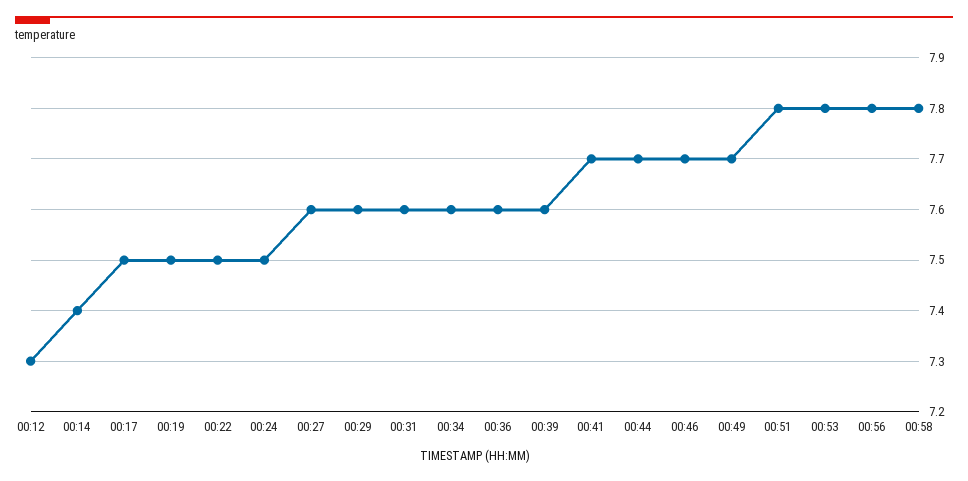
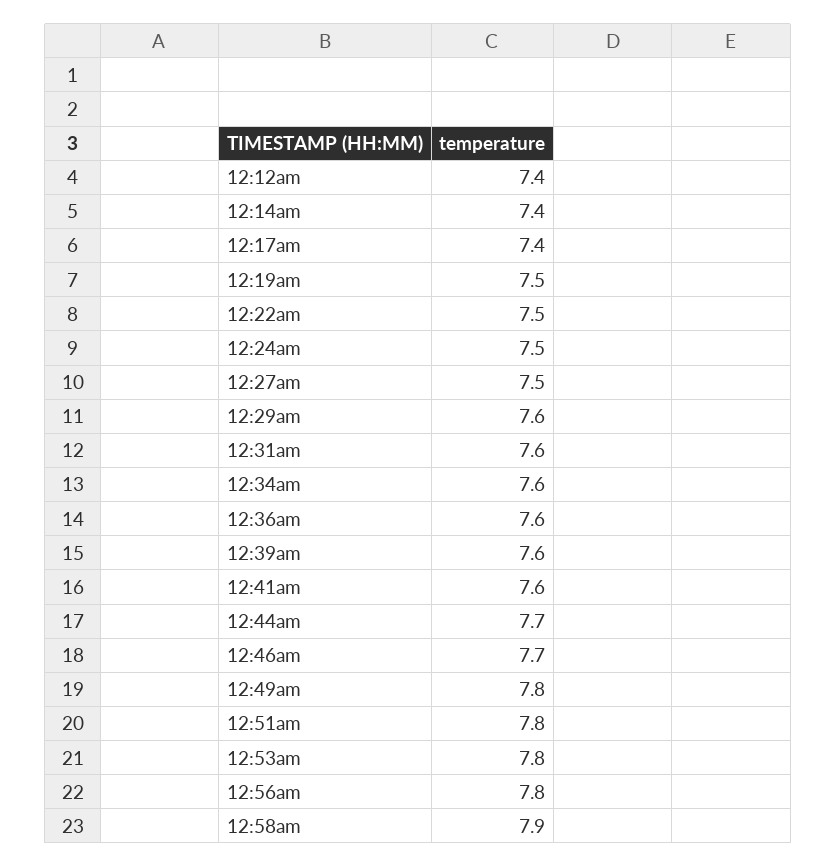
00:12: 7.3 -> 7.4
00:17: 7.5 -> 7.4
00:27: 7.6 -> 7.5
00:41: 7.7 -> 7.6
00:49: 7.7 -> 7.8
00:58: 7.8 -> 7.9

